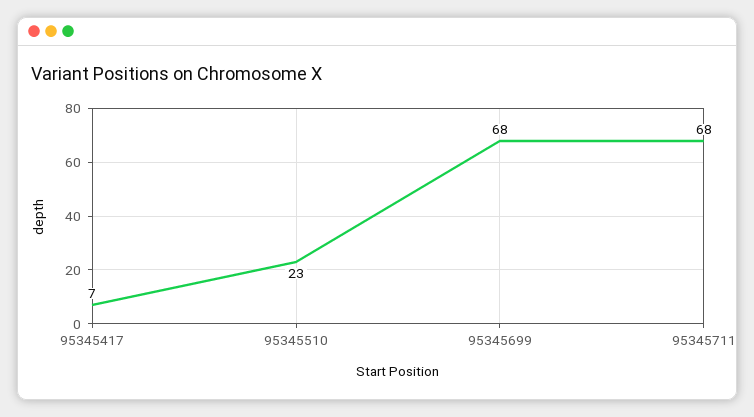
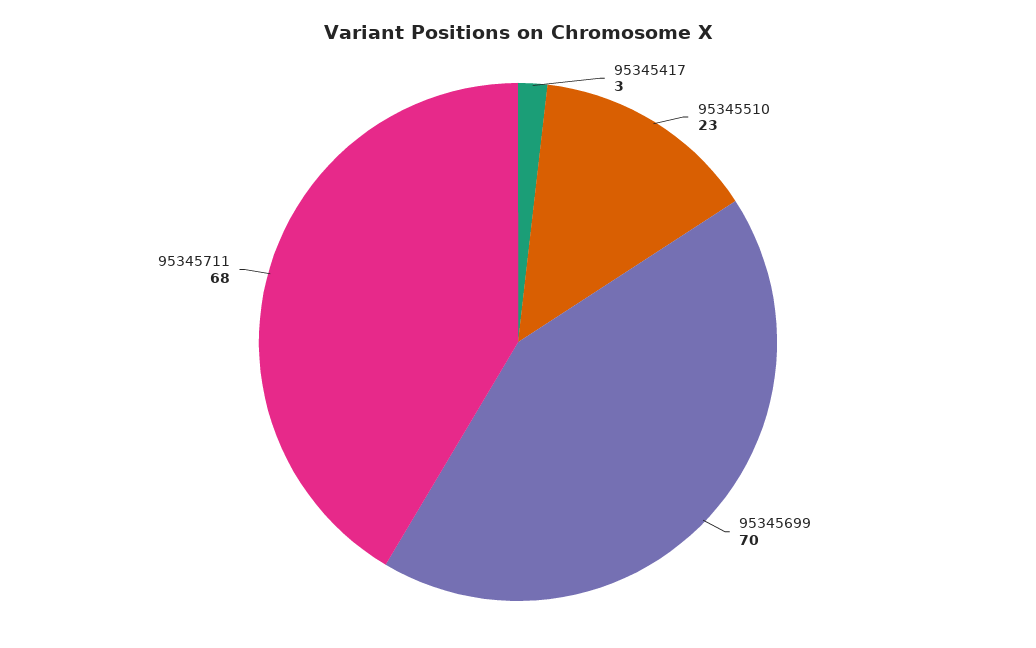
95345417: 7 -> 3
95345699: 68 -> 70

